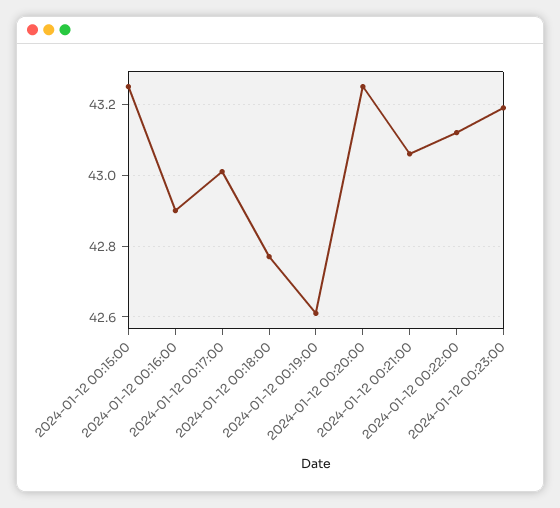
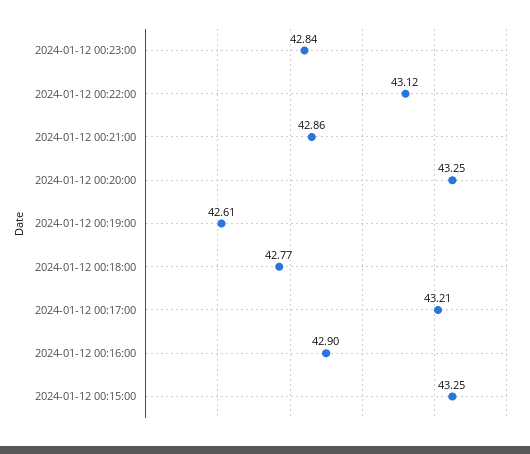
2024-01-12 00:17:00: 43 -> 43.21
2024-01-12 00:21:00: 43.05 -> 42.86
2024-01-12 00:23:00: 43.2 -> 42.84

